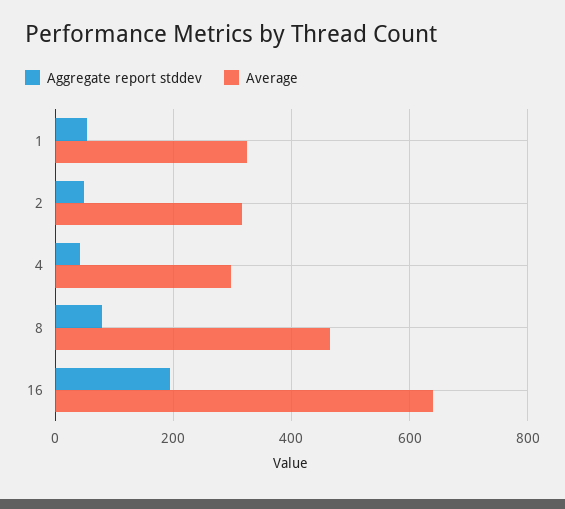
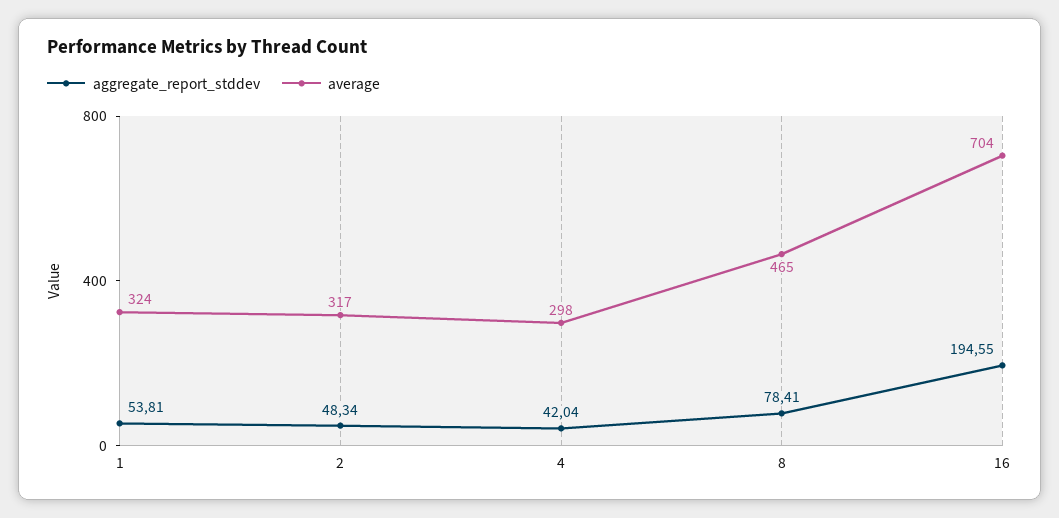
Average, 16: 640 -> 704

